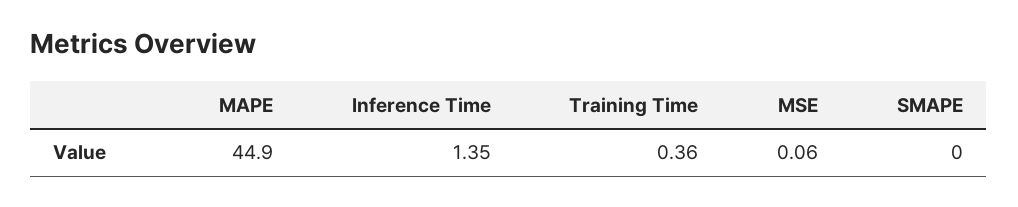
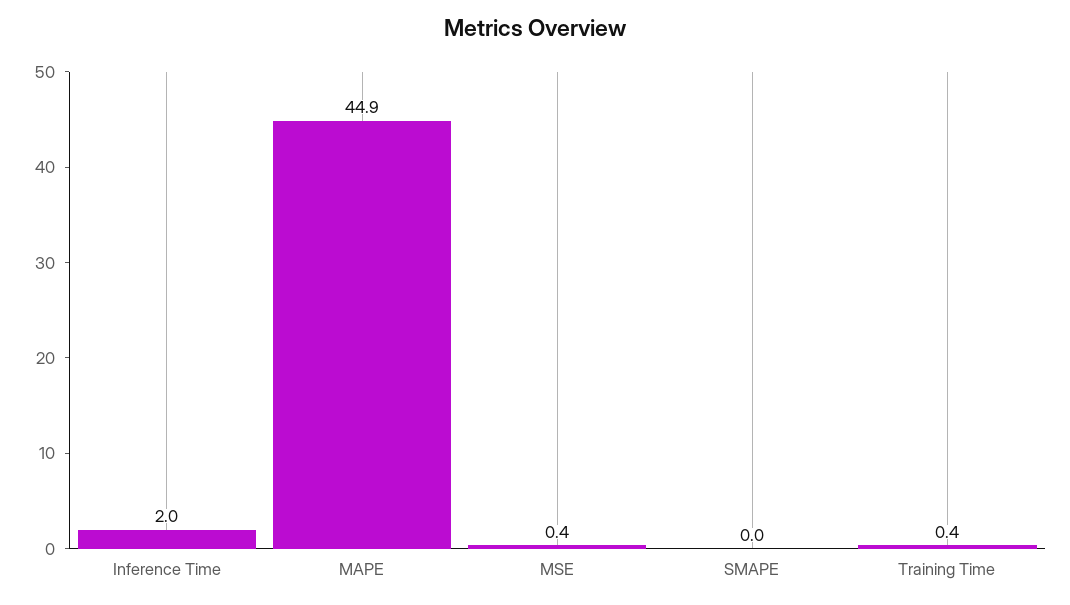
Inference Time: 1.35 -> 2
MSE: 0.06 -> 0.4

